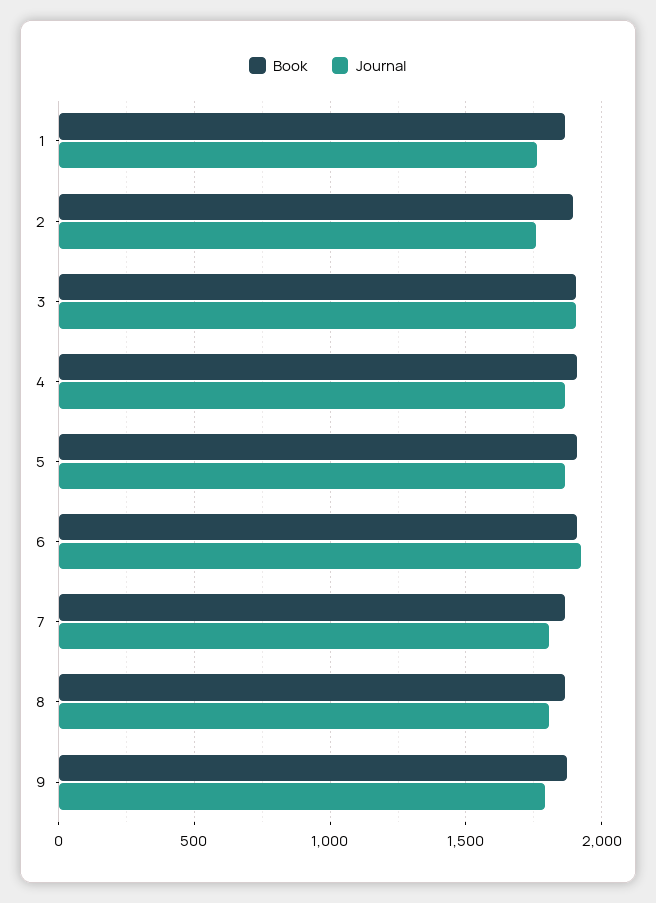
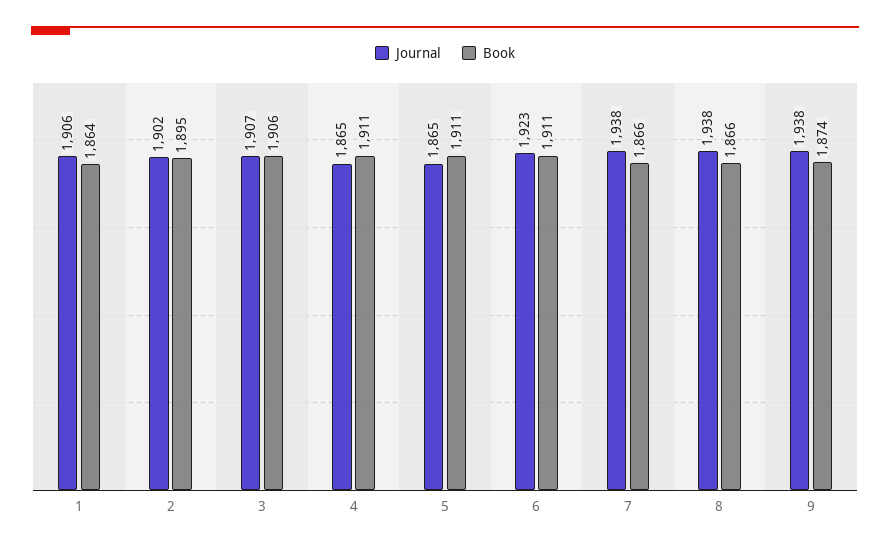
Journal, 1: 1750 -> 1906
Journal, 2: 1750 -> 1902
Journal, 7: 1800 -> 1938
Journal, 8: 1800 -> 1938
Journal, 9: 1800 -> 1938

